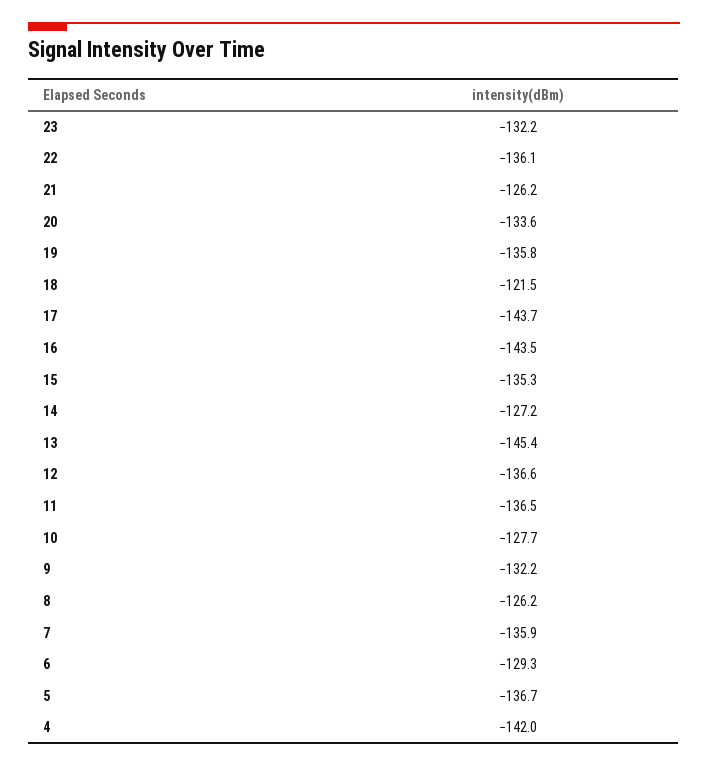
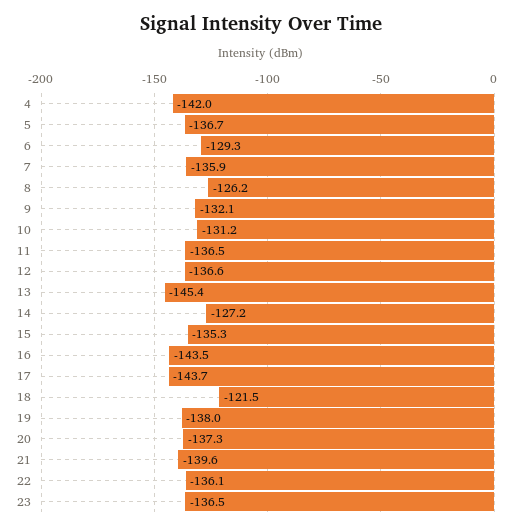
23: -132.2 -> -136.5
21: -126.2 -> -139.6
20: -133.6 -> -137.3
19: -135.8 -> -138
10: -127.7 -> -131.2
9: -132.2 -> -132.1

